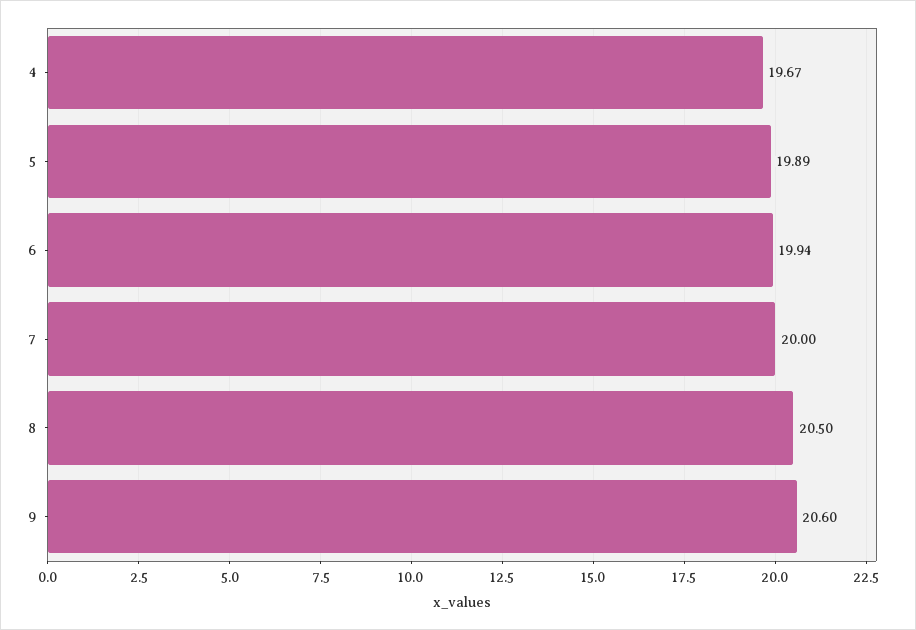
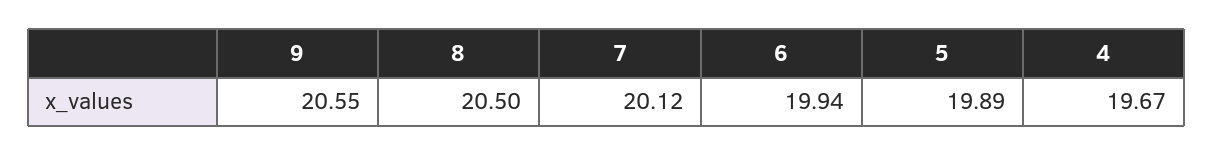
7: 20 -> 20.12
9: 20.6 -> 20.55

